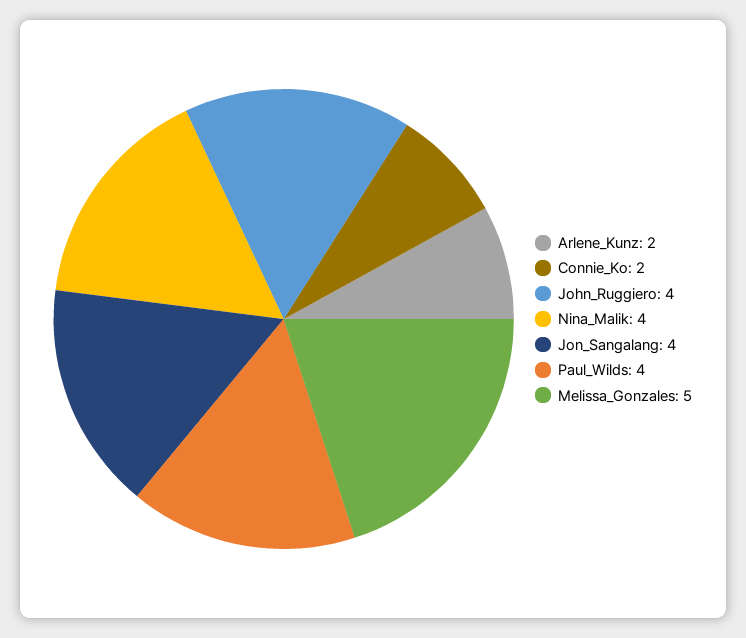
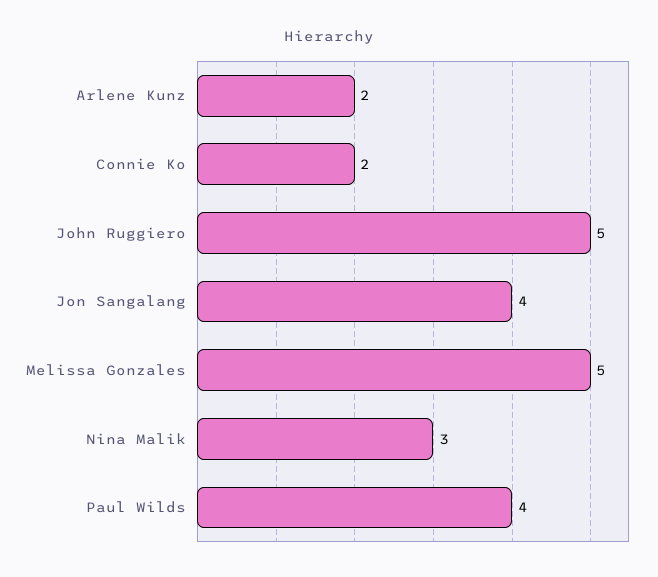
John_Ruggiero: 4 -> 5
Nina_Malik: 4 -> 3

